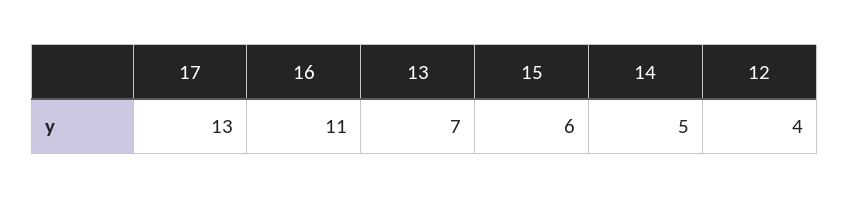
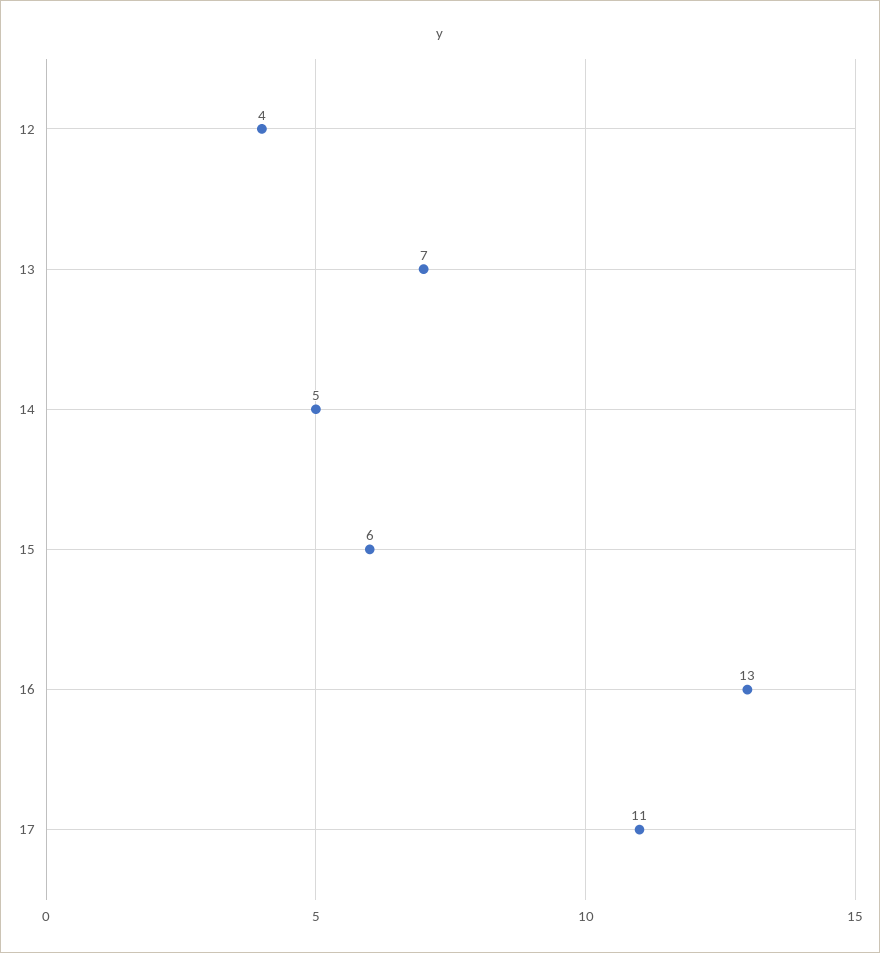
17: 13 -> 11
16: 11 -> 13

